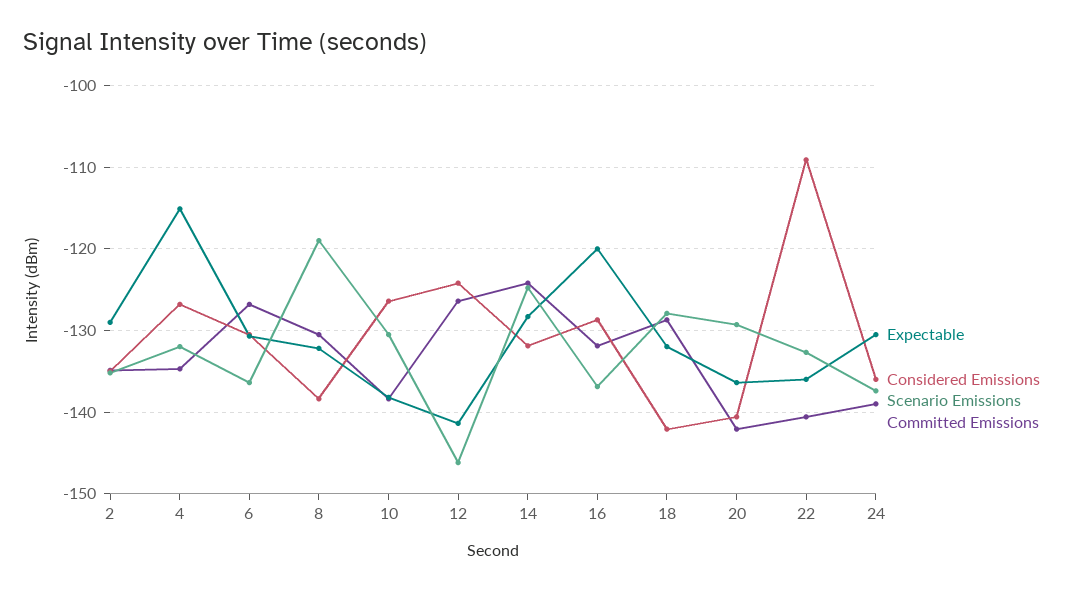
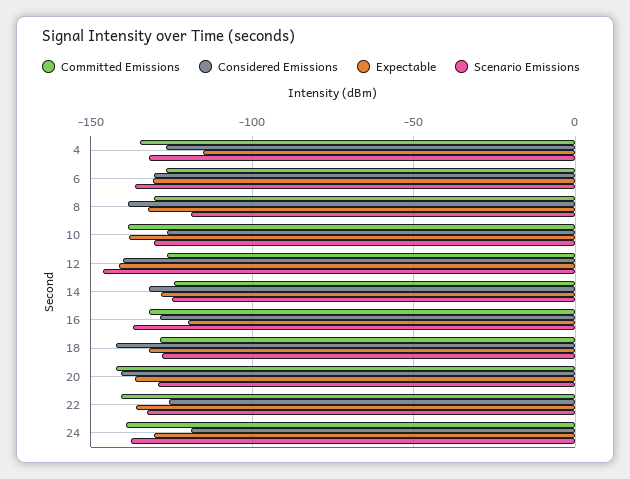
Expectable, 2: -129 -> none
Considered Emissions, 2: -135 -> none
Scenario Emissions, 2: -135 -> none
Committed Emissions, 2: -135 -> none
Considered Emissions, 12: -124 -> -140
Considered Emissions, 22: -109 -> -125
Considered Emissions, 24: -136 -> -120

